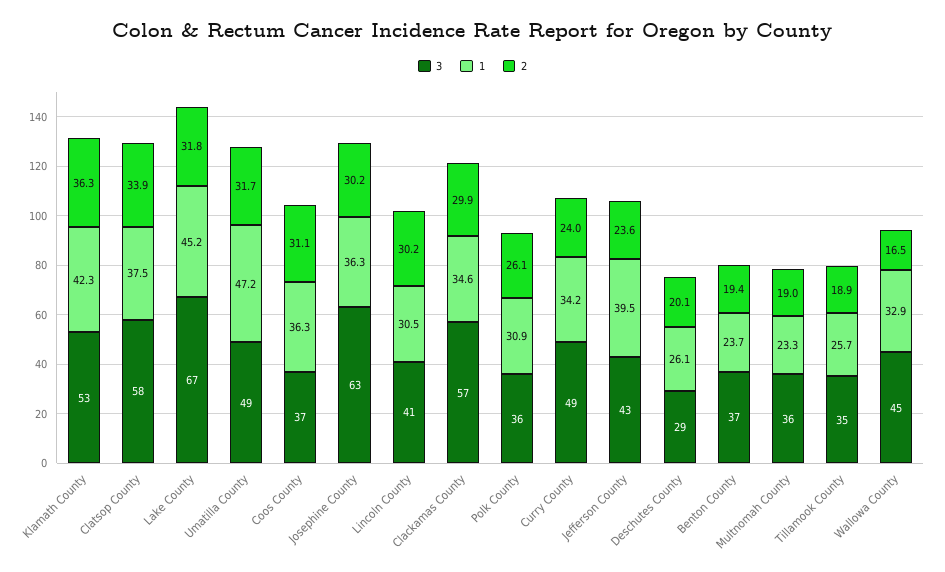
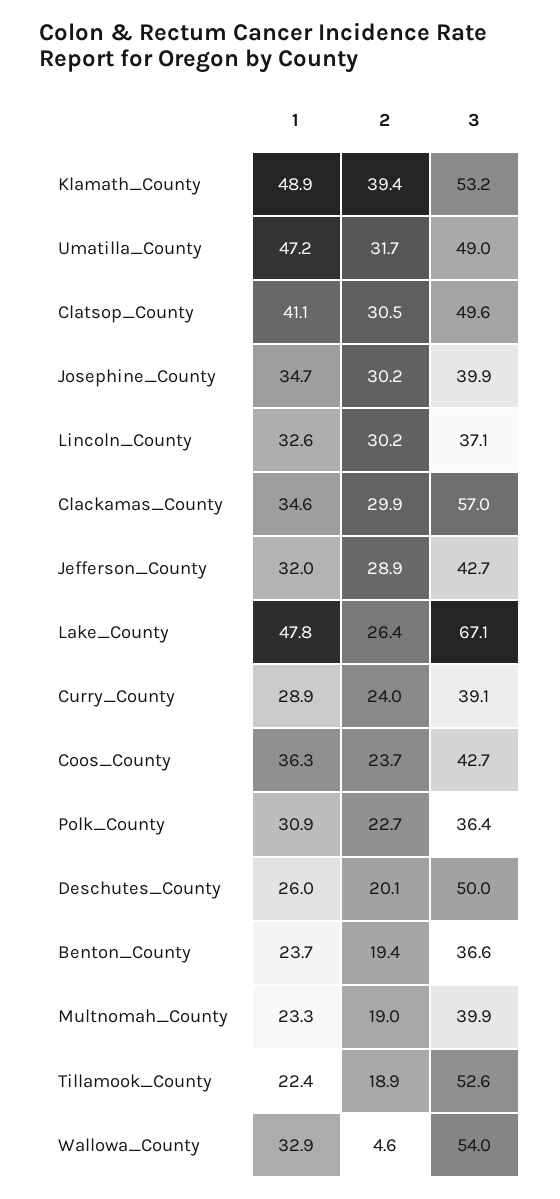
1, Klamath County: 42.3 -> 48.9
2, Klamath County: 36.3 -> 39.4
3, Clatsop County: 58 -> 49.6
1, Clatsop County: 37.5 -> 41.1
2, Clatsop County: 33.9 -> 30.5
1, Lake County: 45.2 -> 47.8
2, Lake County: 31.8 -> 26.4
3, Coos County: 37 -> 42.7
2, Coos County: 31.1 -> 23.7
3, Josephine County: 63 -> 39.9
1, Josephine County: 36.3 -> 34.7
3, Lincoln County: 41 -> 37.1
1, Lincoln County: 30.5 -> 32.6
2, Polk County: 26.1 -> 22.7
3, Curry County: 49 -> 39.1
1, Curry County: 34.2 -> 28.9
1, Jefferson County: 39.5 -> 32
2, Jefferson County: 23.6 -> 28.9
3, Deschutes County: 29 -> 50
1, Deschutes County: 26.1 -> 26
3, Multnomah County: 36 -> 39.9
3, Tillamook County: 35 -> 52.6
1, Tillamook County: 25.7 -> 22.4
3, Wallowa County: 45 -> 54
2, Wallowa County: 16.5 -> 4.6

